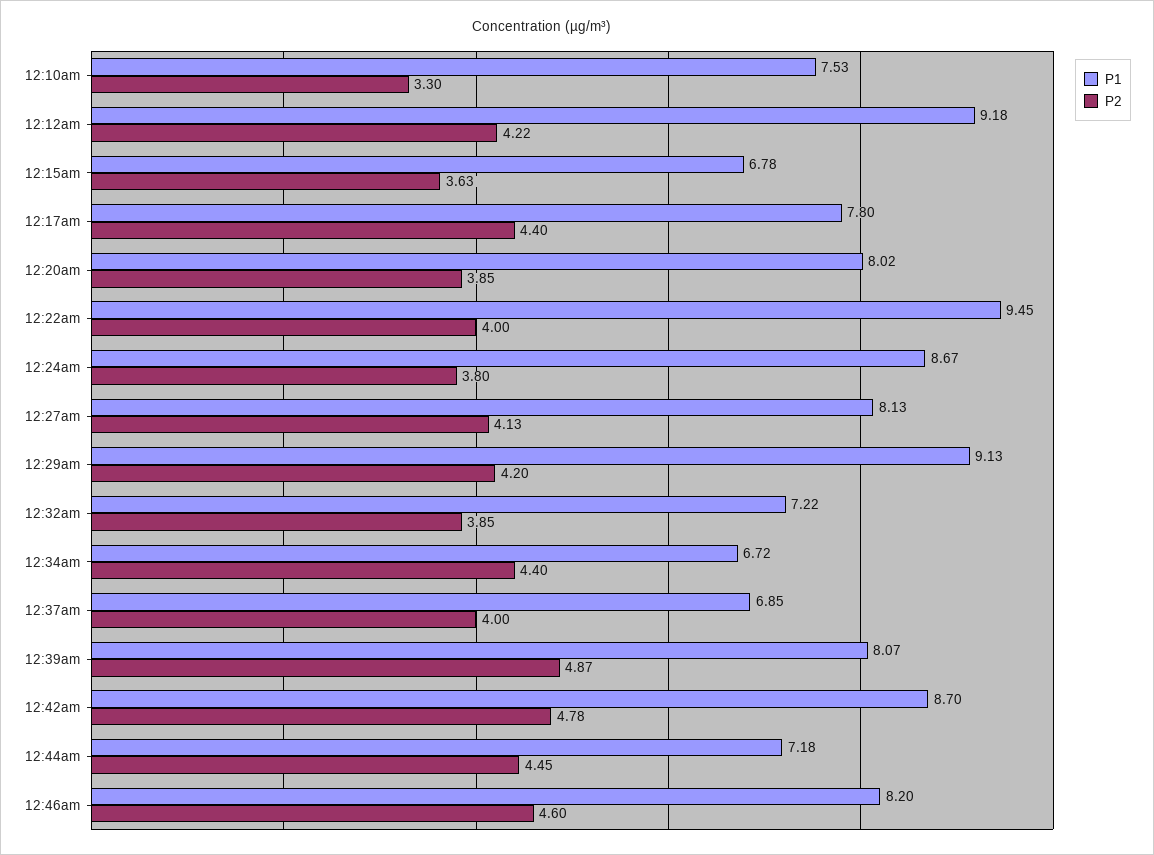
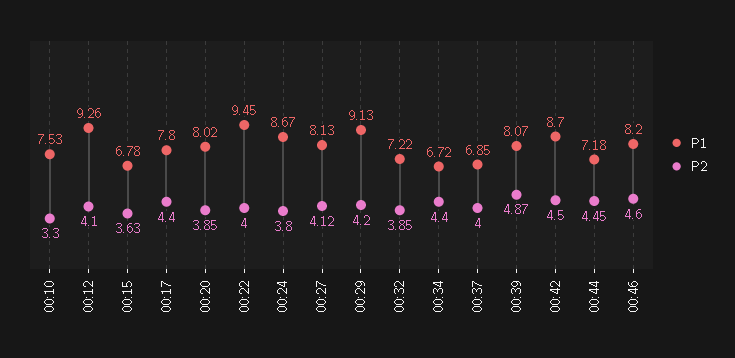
P1, 12:12am: 9.18 -> 9.26
P2, 12:12am: 4.22 -> 4.1
P2, 12:27am: 4.13 -> 4.12
P2, 12:42am: 4.78 -> 4.5

